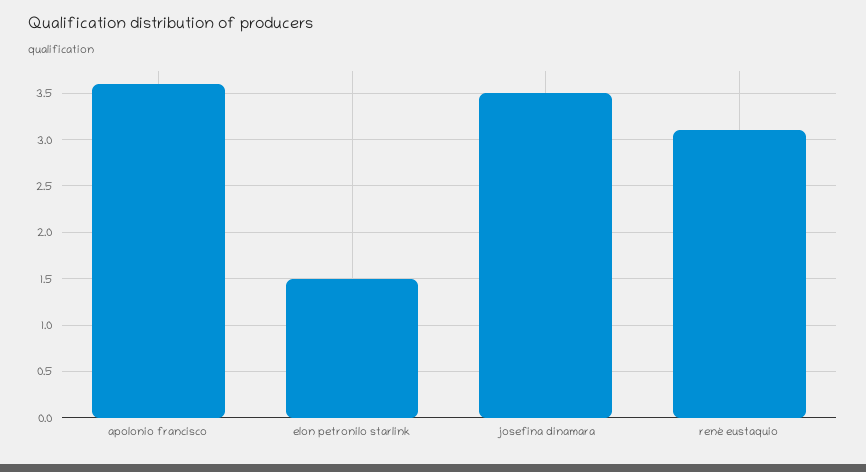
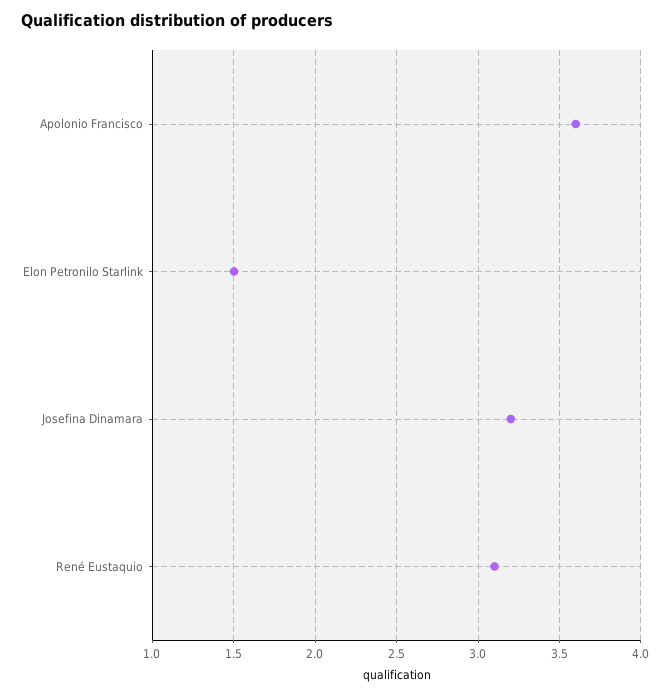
josefina dinamara: 3.5 -> 3.2

